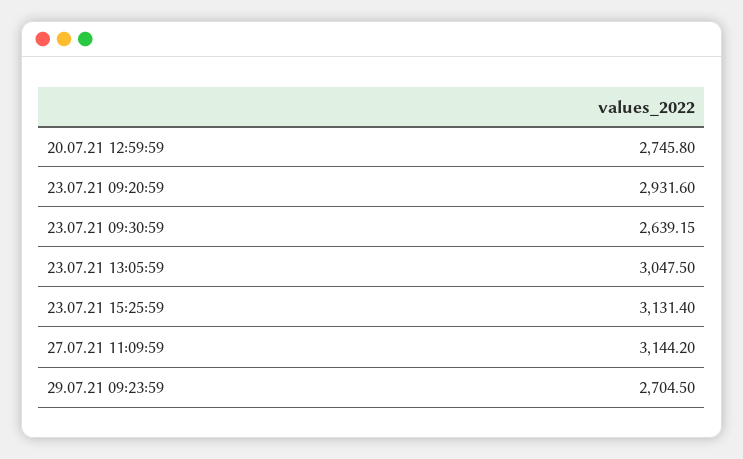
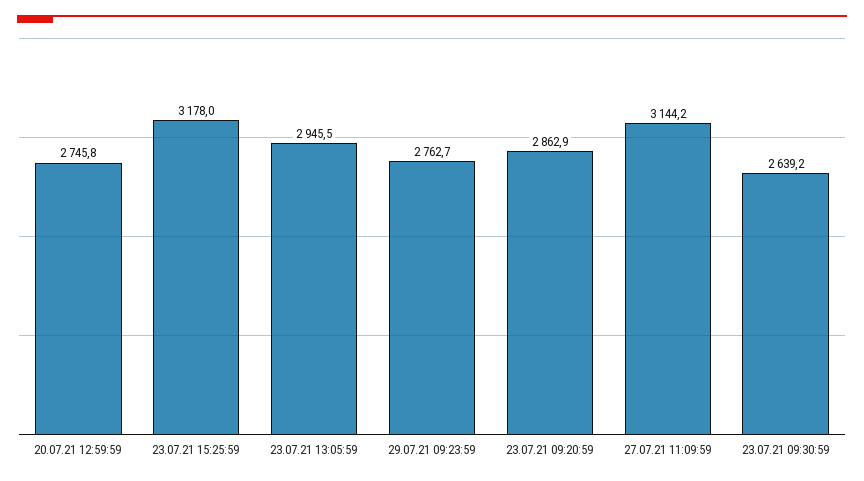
23.07.21 09:20:59: 2931.6 -> 2862.9
23.07.21 13:05:59: 3047.5 -> 2945.5
23.07.21 15:25:59: 3131.4 -> 3178
29.07.21 09:23:59: 2704.5 -> 2762.7

